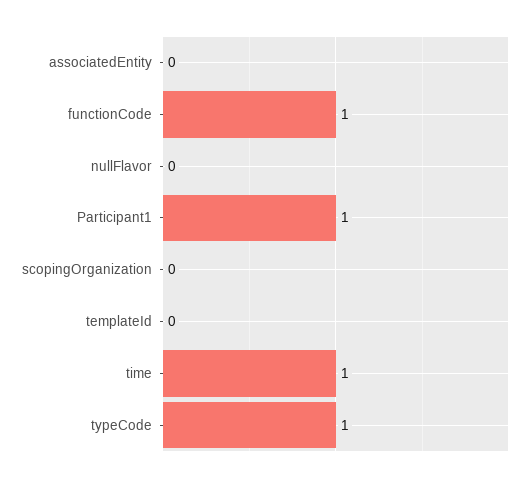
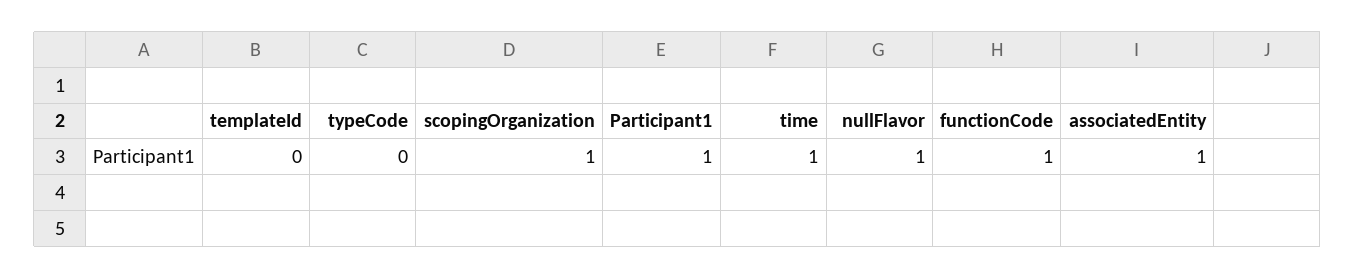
associatedEntity: 0 -> 1
nullFlavor: 0 -> 1
scopingOrganization: 0 -> 1
typeCode: 1 -> 0

